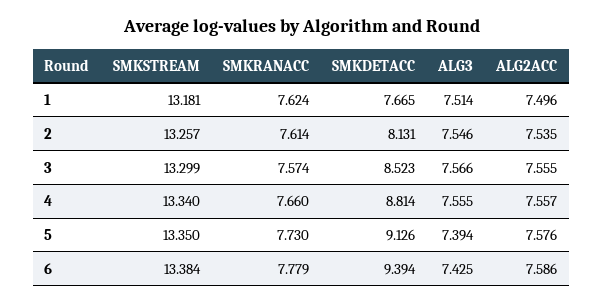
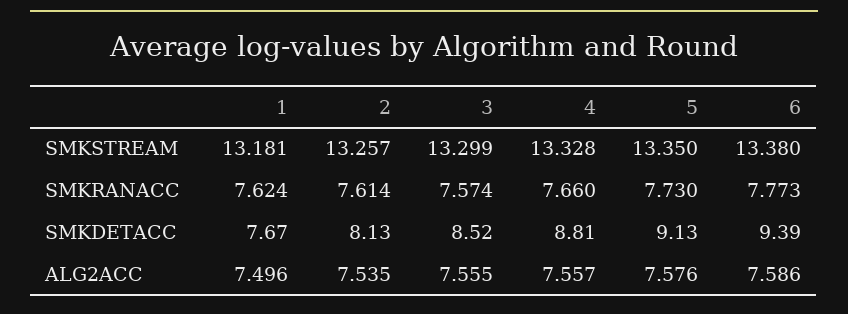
ALG3, 1: 7.514 -> none
ALG3, 2: 7.546 -> none
ALG3, 3: 7.566 -> none
SMKSTREAM, 4: 13.34 -> 13.328
ALG3, 4: 7.555 -> none
ALG3, 5: 7.394 -> none
SMKSTREAM, 6: 13.384 -> 13.38
SMKRANACC, 6: 7.779 -> 7.773
ALG3, 6: 7.425 -> none

